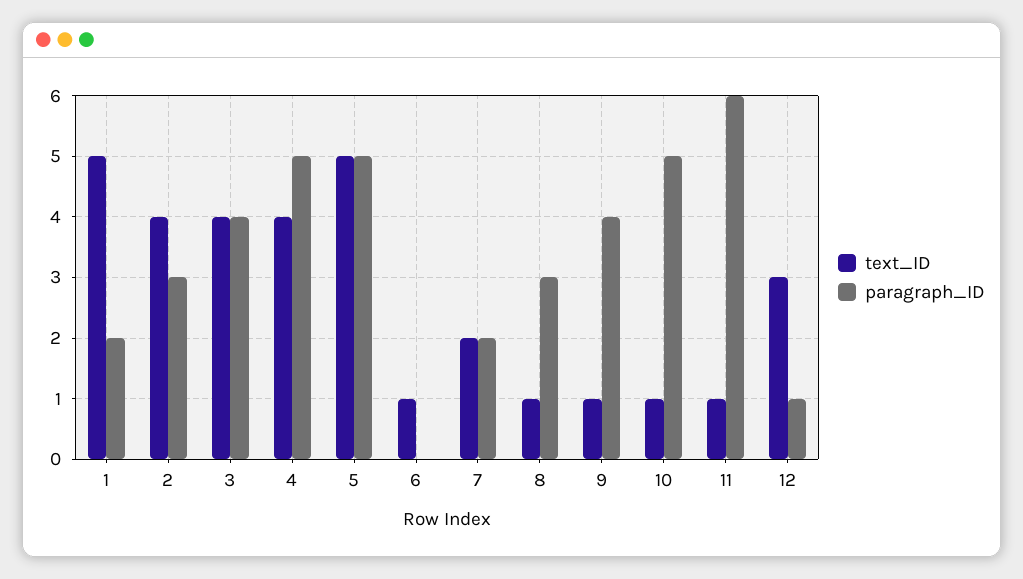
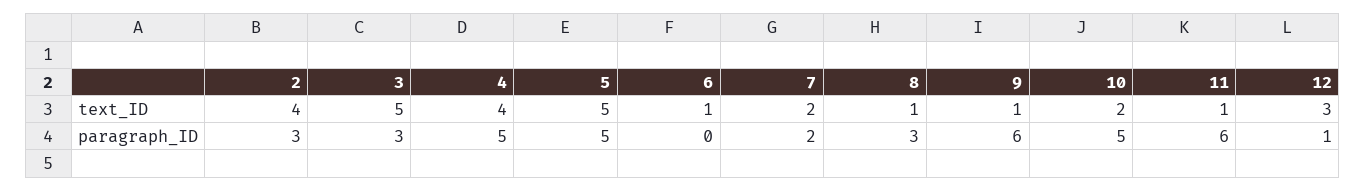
text_ID, 1: 5 -> none
paragraph_ID, 1: 2 -> none
text_ID, 3: 4 -> 5
paragraph_ID, 3: 4 -> 3
paragraph_ID, 9: 4 -> 6
text_ID, 10: 1 -> 2

